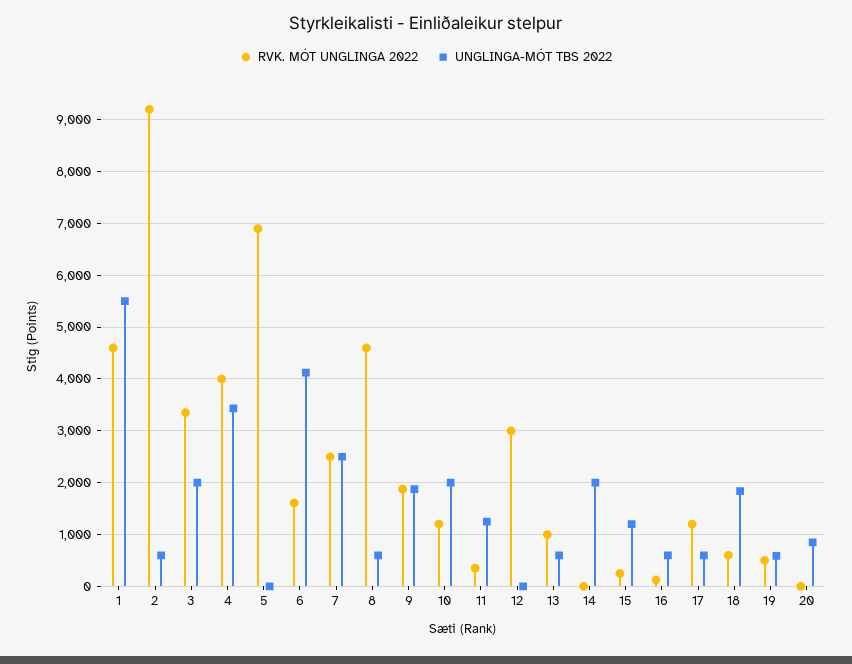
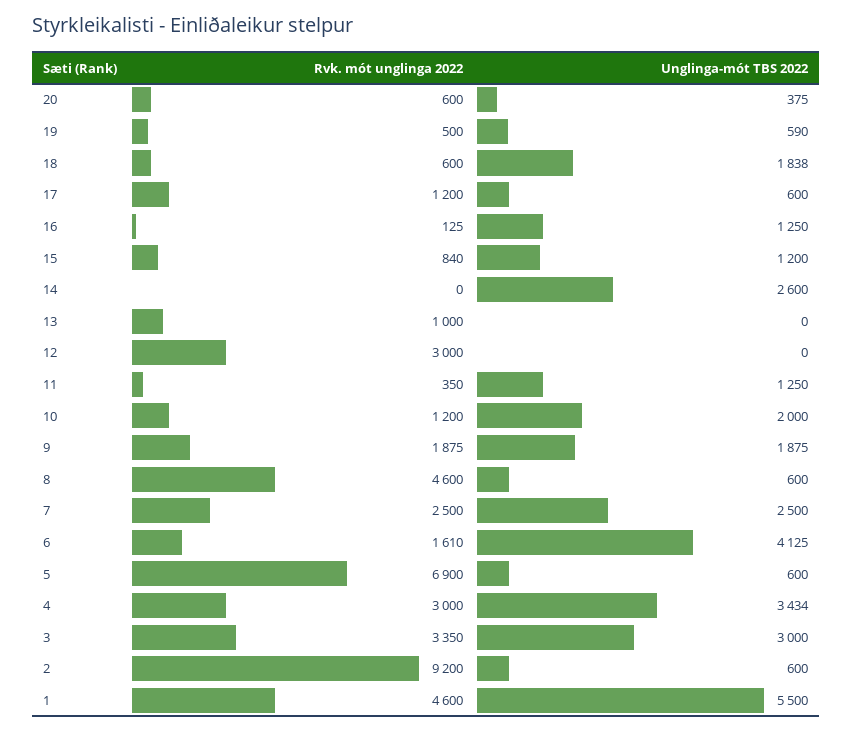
UNGLINGA-MÓT TBS 2022, 3: 2000 -> 3000
RVK. MÓT UNGLINGA 2022, 4: 4000 -> 3000
UNGLINGA-MÓT TBS 2022, 5: 0 -> 600
UNGLINGA-MÓT TBS 2022, 13: 600 -> 0
UNGLINGA-MÓT TBS 2022, 14: 2000 -> 2600
RVK. MÓT UNGLINGA 2022, 15: 200 -> 840
UNGLINGA-MÓT TBS 2022, 16: 600 -> 1250
RVK. MÓT UNGLINGA 2022, 20: 0 -> 600
UNGLINGA-MÓT TBS 2022, 20: 800 -> 375

